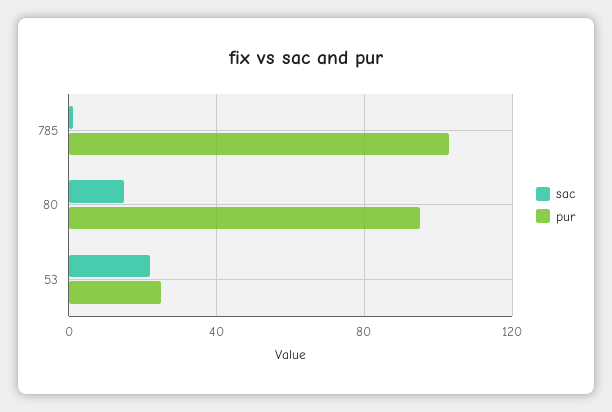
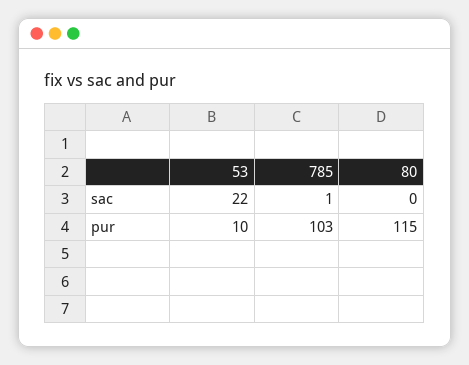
sac, 80: 15 -> 0
pur, 80: 95 -> 115
pur, 53: 25 -> 10

